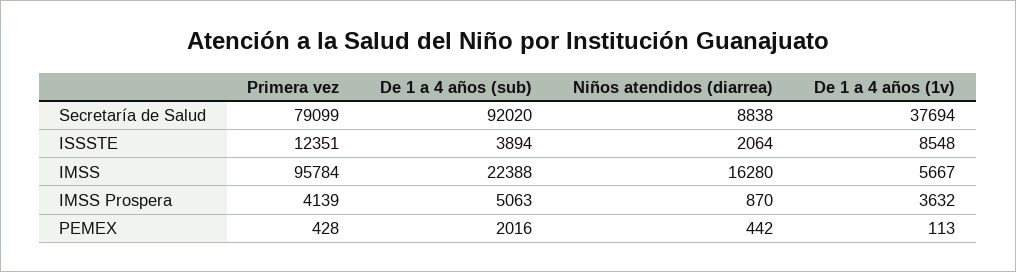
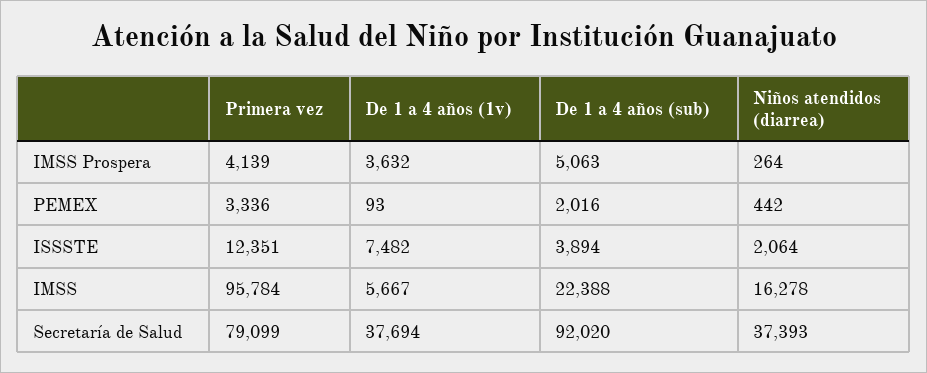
Niños atendidos (diarrea), Secretaría de Salud: 8838 -> 37393
De 1 a 4 años (1v), ISSSTE: 8548 -> 7482
Niños atendidos (diarrea), IMSS: 16280 -> 16278
Niños atendidos (diarrea), IMSS Prospera: 870 -> 264
Primera vez, PEMEX: 428 -> 3336
De 1 a 4 años (1v), PEMEX: 113 -> 93

